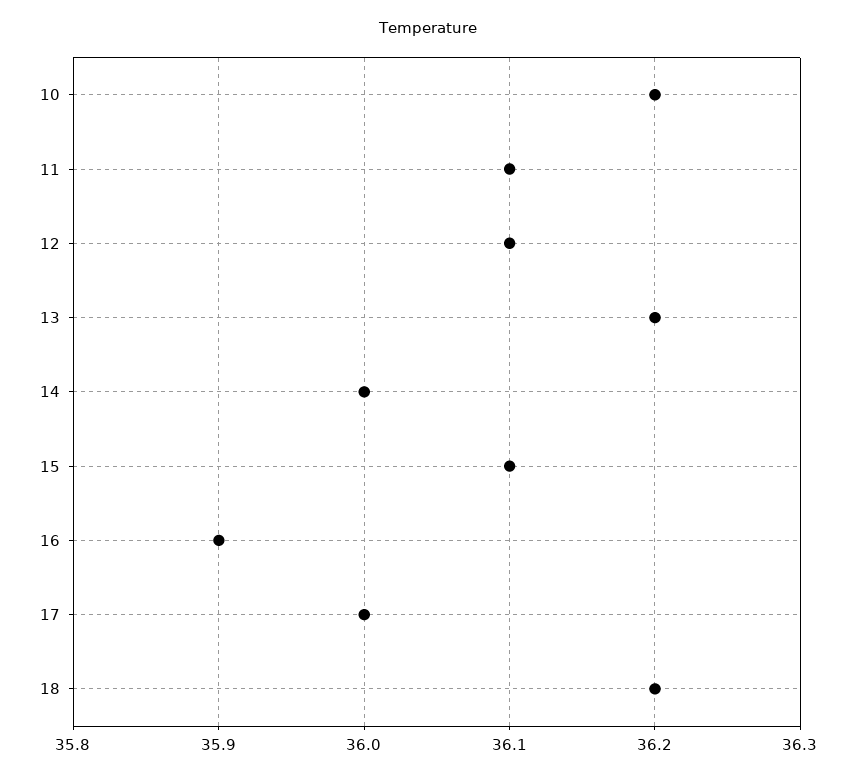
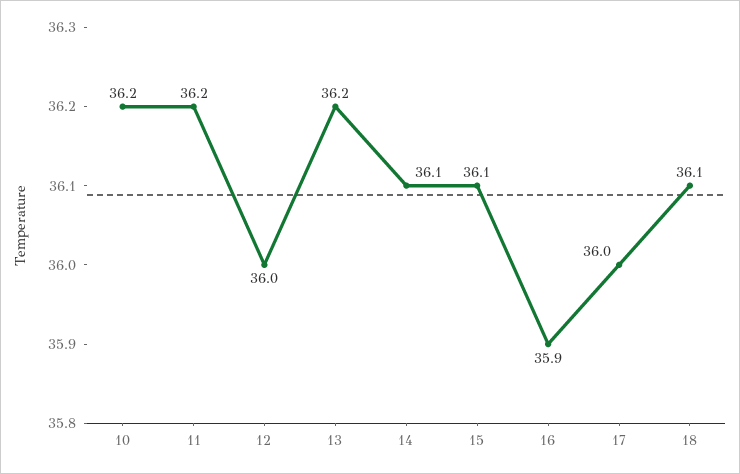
11: 36.1 -> 36.2
12: 36.1 -> 36
14: 36 -> 36.1
18: 36.2 -> 36.1

